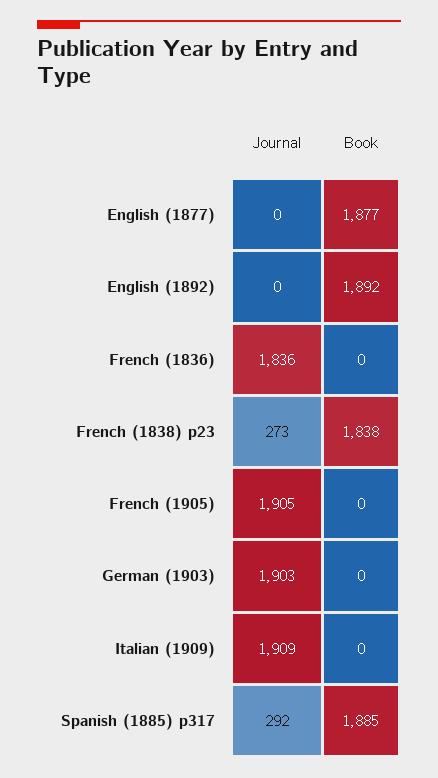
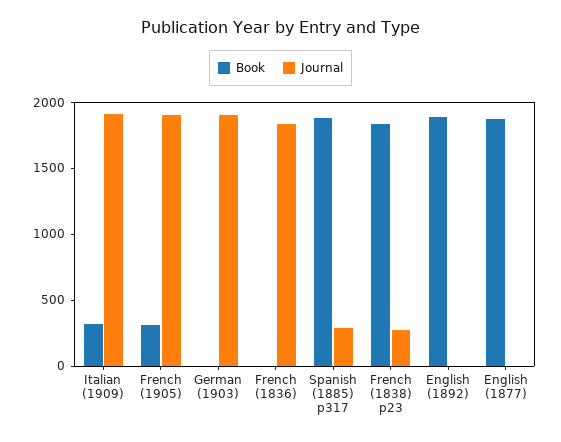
Book, French (1905): 0 -> 300
Book, Italian (1909): 0 -> 300

